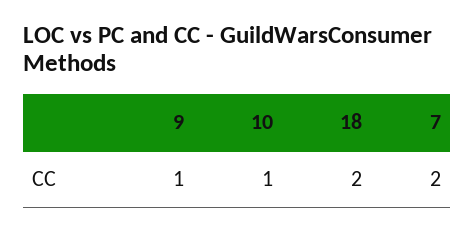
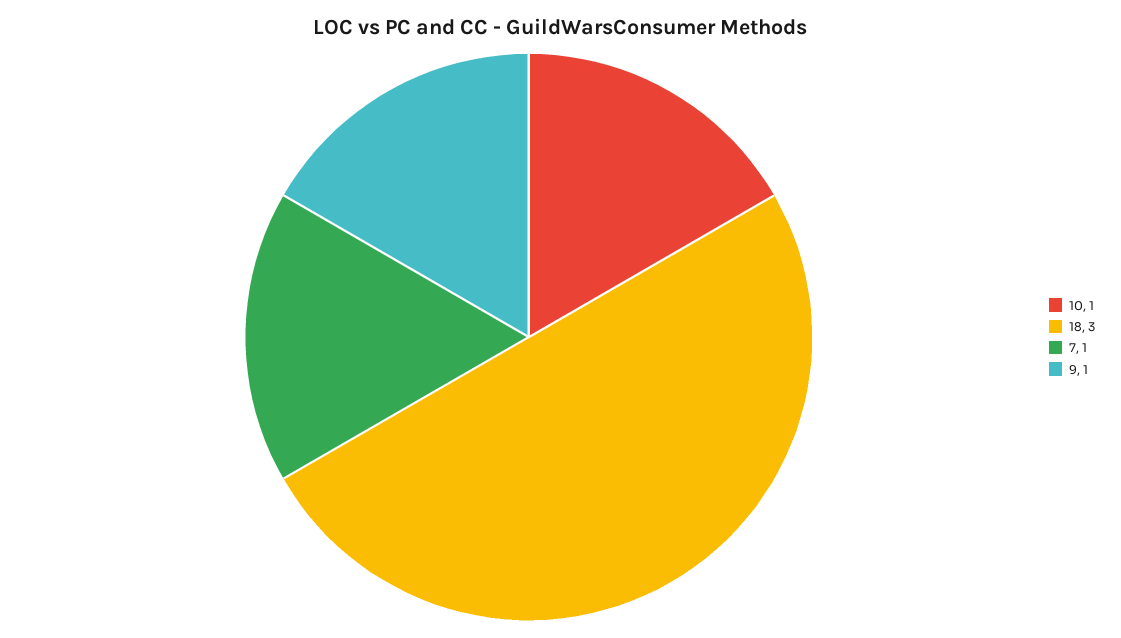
18: 2 -> 3
7: 2 -> 1

